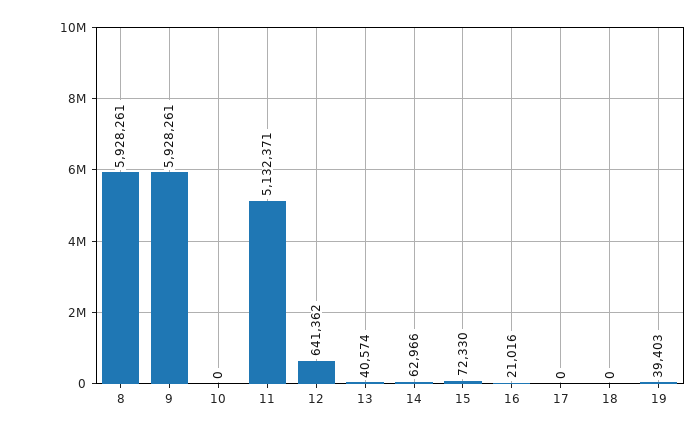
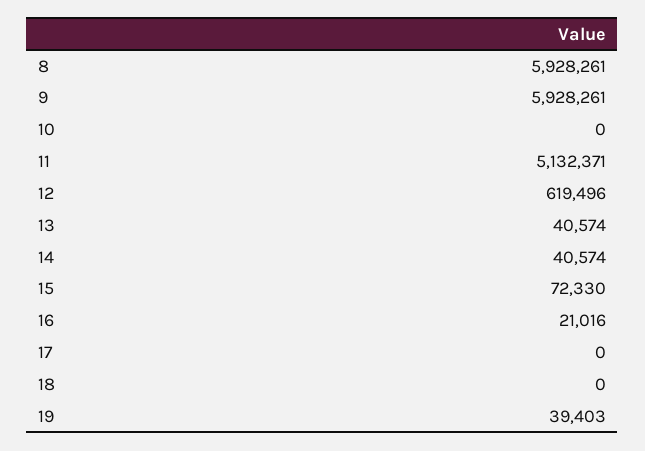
12: 641362 -> 619496
14: 62966 -> 40574

